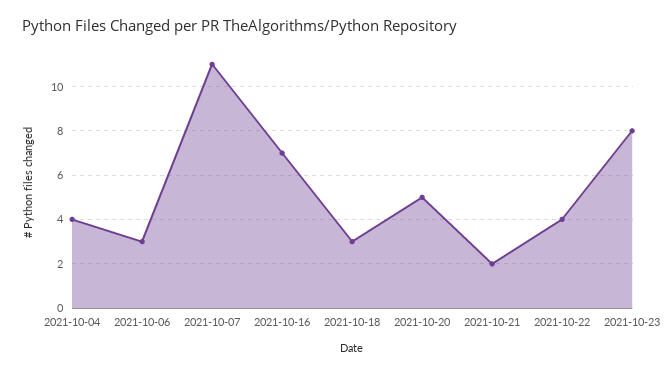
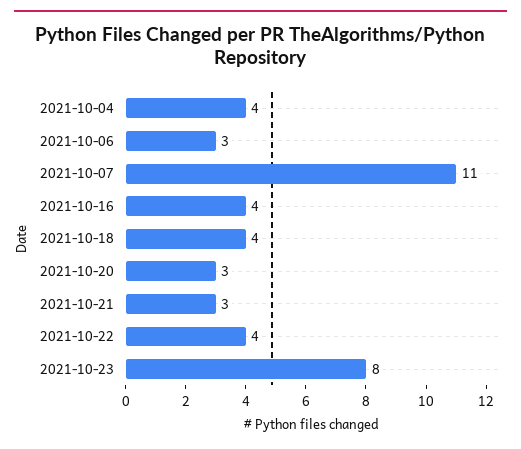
2021-10-16: 7 -> 4
2021-10-18: 3 -> 4
2021-10-20: 5 -> 3
2021-10-21: 2 -> 3

